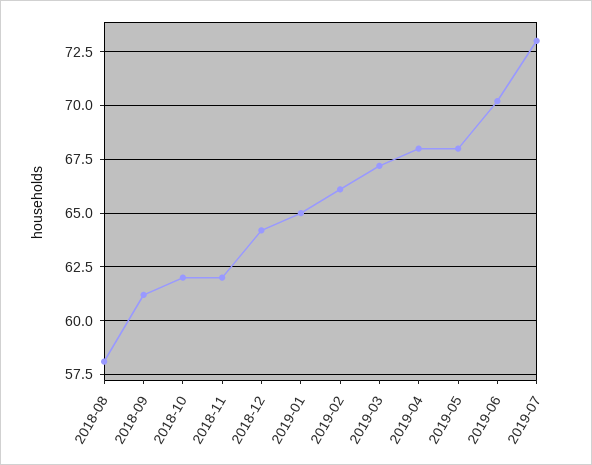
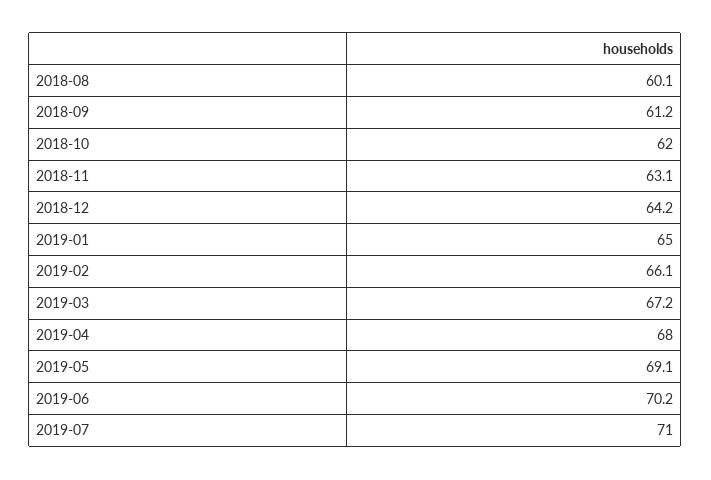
2018-08: 58 -> 60.1
2018-11: 62 -> 63.1
2019-05: 68 -> 69.1
2019-07: 73 -> 71

